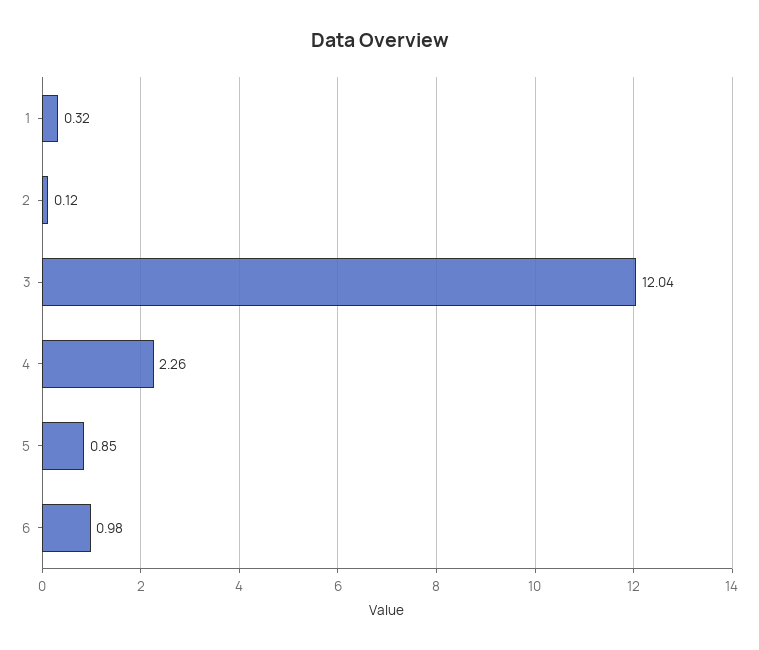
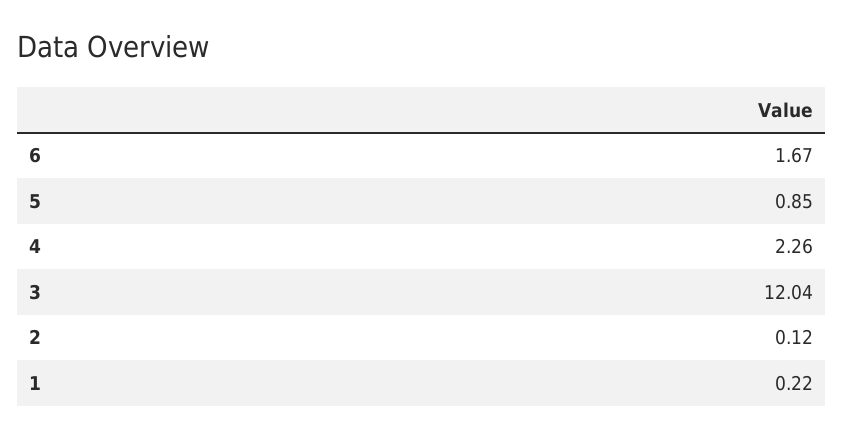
1: 0.32 -> 0.22
6: 0.98 -> 1.67

